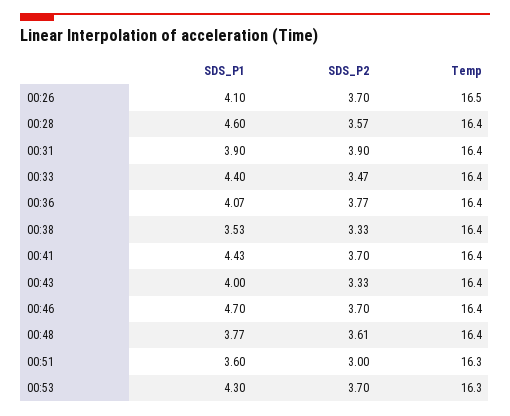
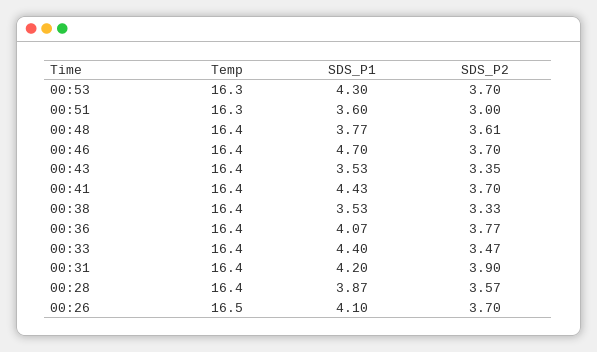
SDS_P1, 00:28: 4.6 -> 3.87
SDS_P1, 00:31: 3.9 -> 4.2
SDS_P1, 00:43: 4 -> 3.53
SDS_P2, 00:43: 3.33 -> 3.35

